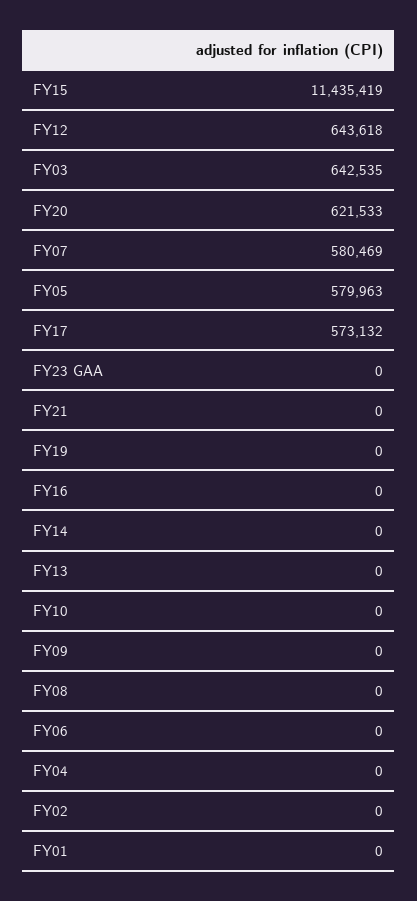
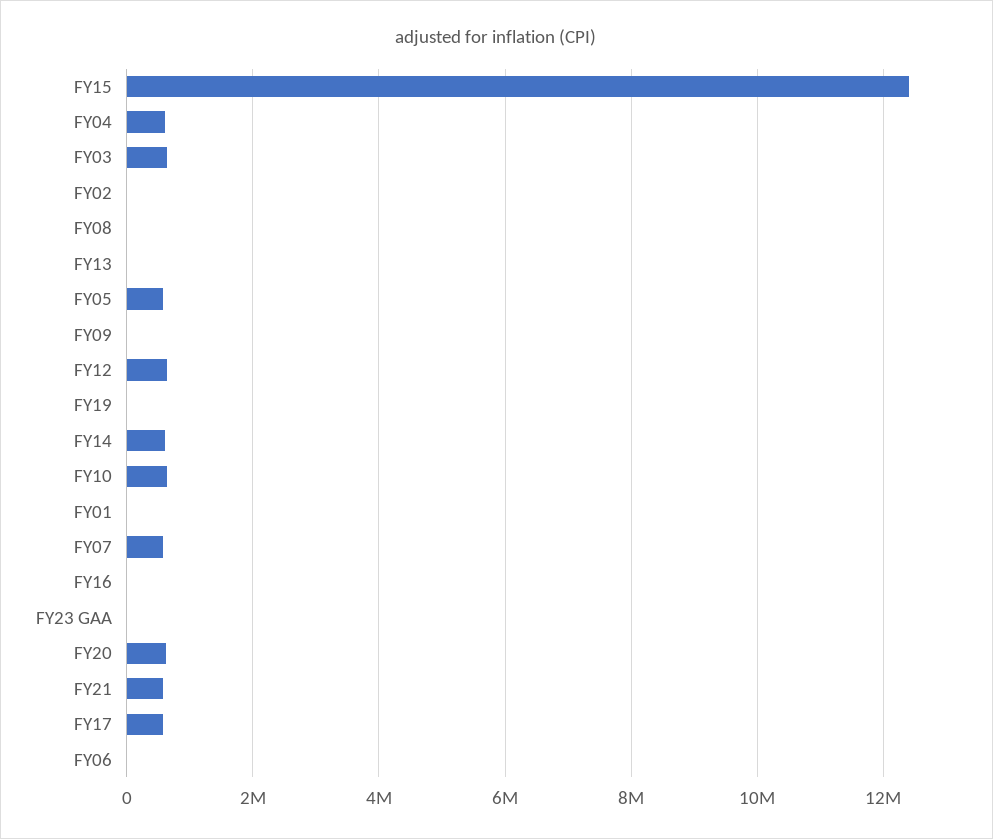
FY15: 11435419 -> 12400000
FY21: 0 -> 600000
FY14: 0 -> 600000
FY10: 0 -> 600000
FY04: 0 -> 600000

